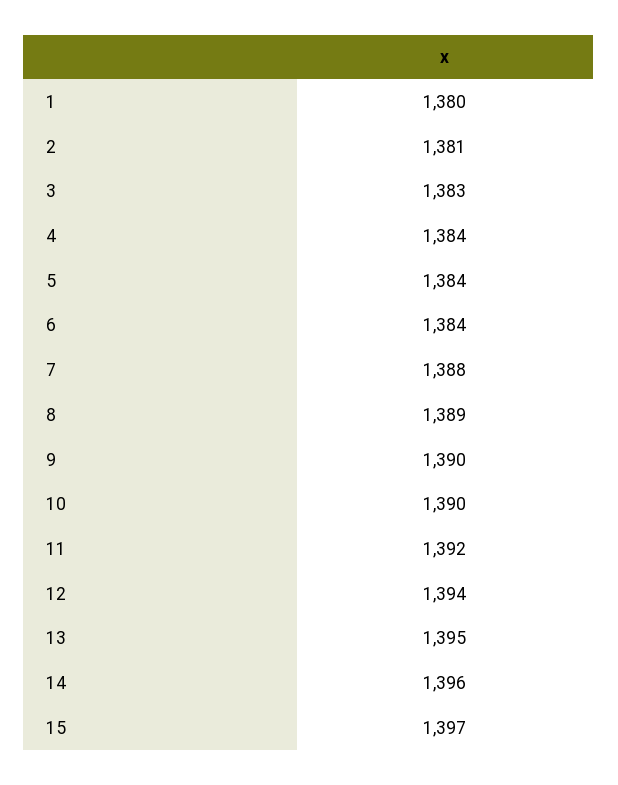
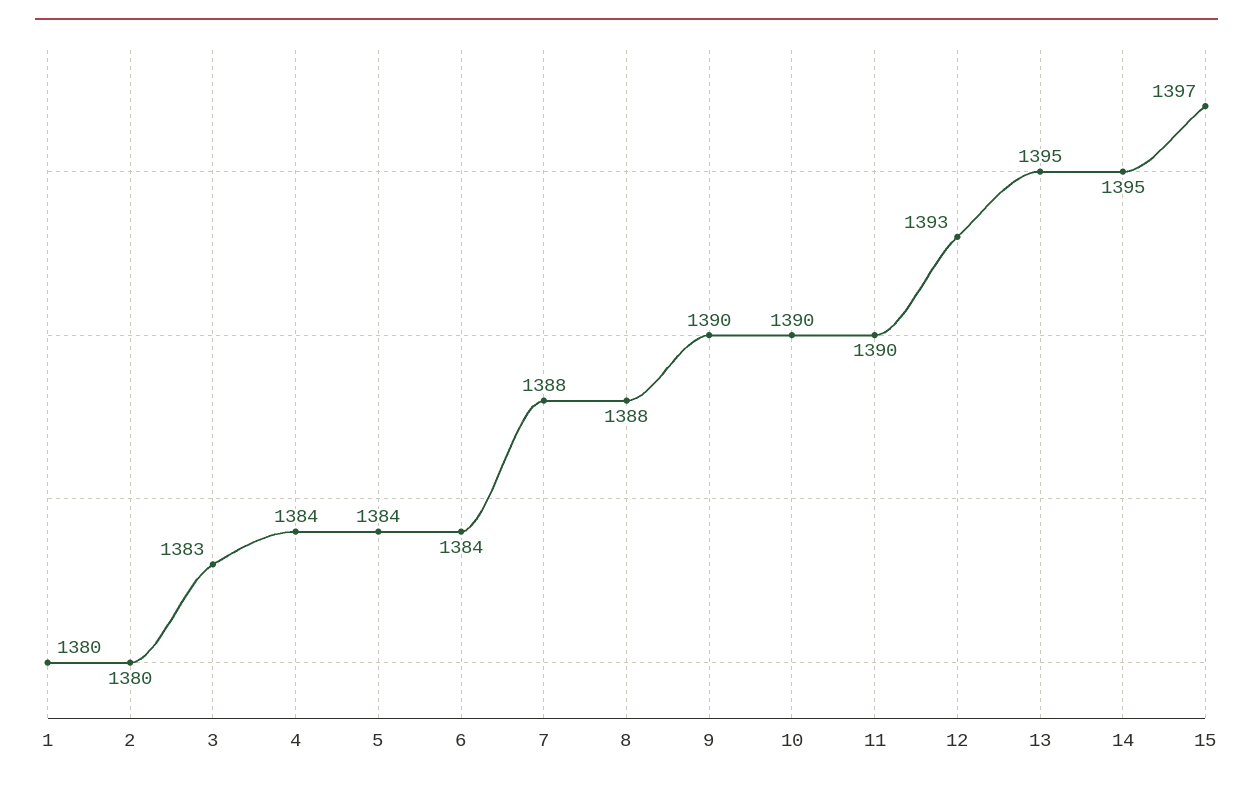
2: 1381 -> 1380
8: 1389 -> 1388
11: 1392 -> 1390
12: 1394 -> 1393
14: 1396 -> 1395

